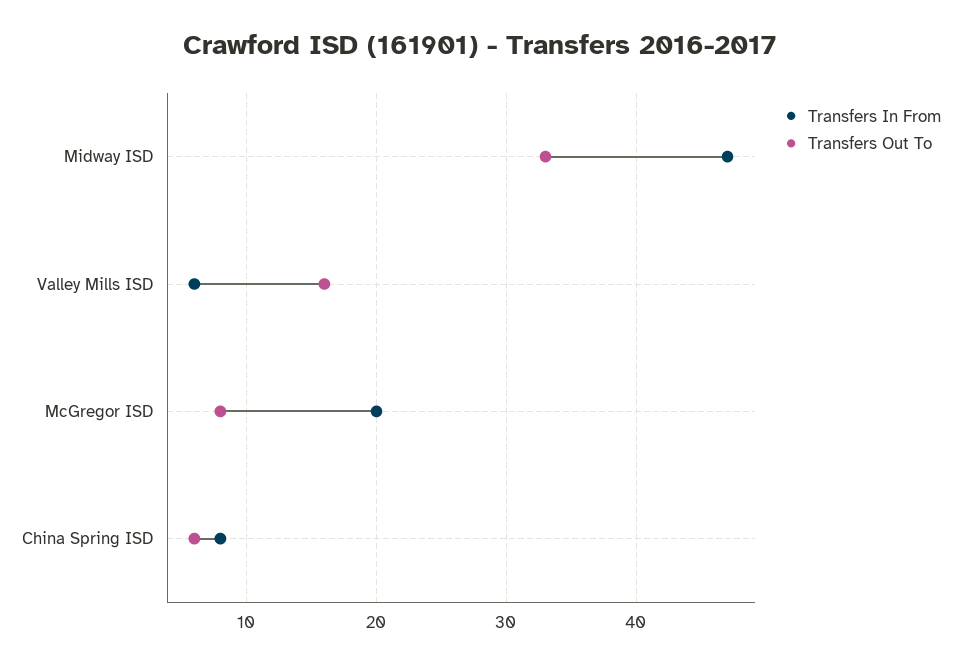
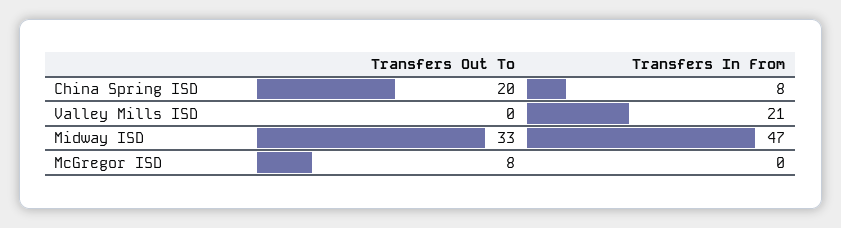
Transfers In From, Valley Mills ISD: 6 -> 21
Transfers Out To, Valley Mills ISD: 16 -> 0
Transfers In From, McGregor ISD: 20 -> 0
Transfers Out To, China Spring ISD: 6 -> 20

